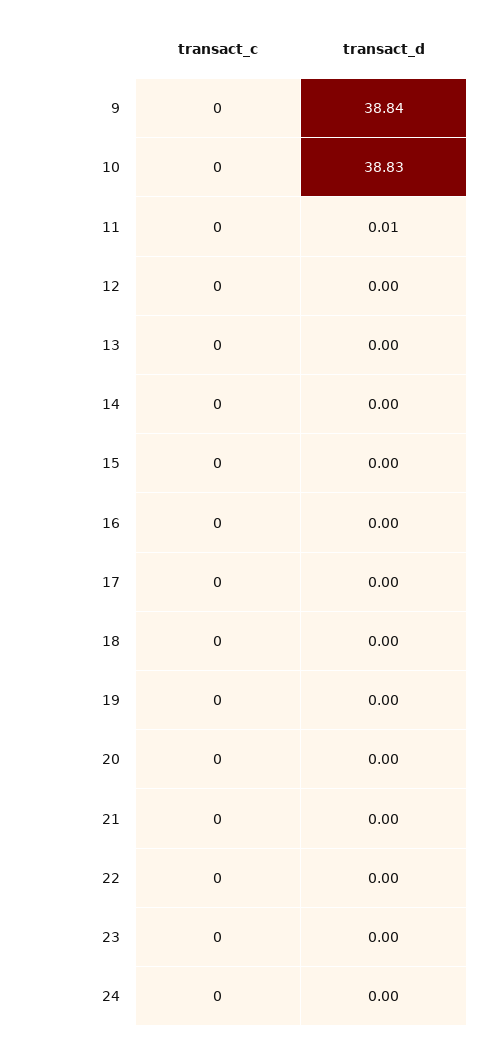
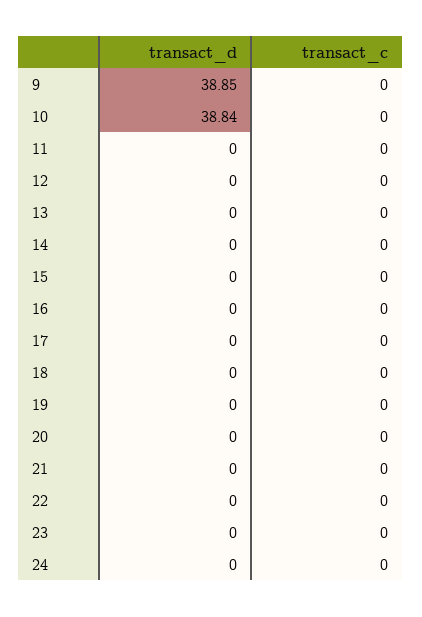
transact_d, 9: 38.84 -> 38.85
transact_d, 10: 38.83 -> 38.84
transact_d, 11: 0.01 -> 0

